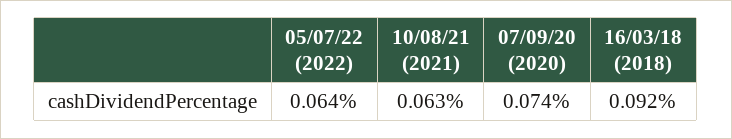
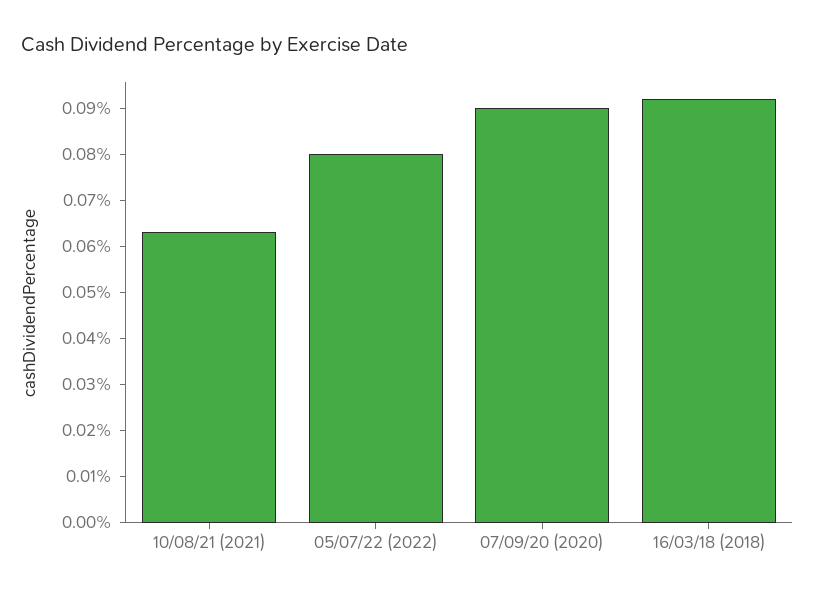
05/07/22 (2022): 0.064 -> 0.08
07/09/20 (2020): 0.074 -> 0.09

